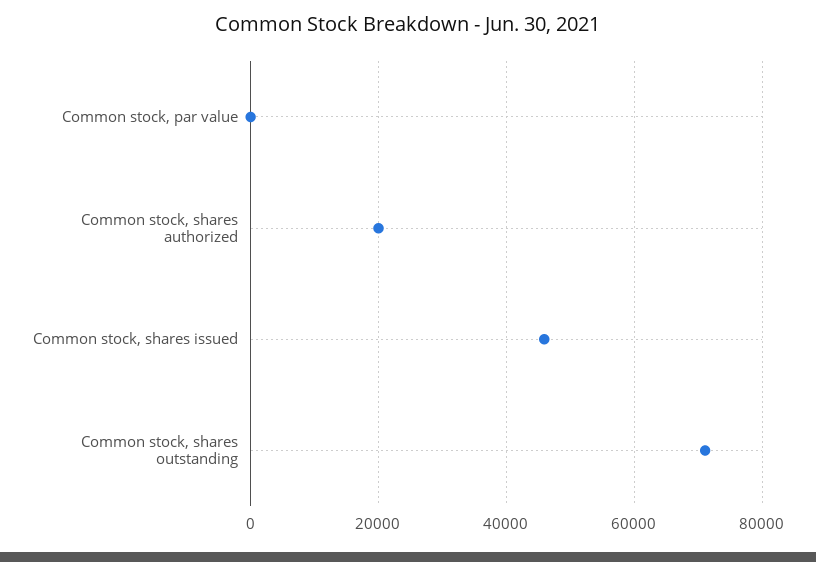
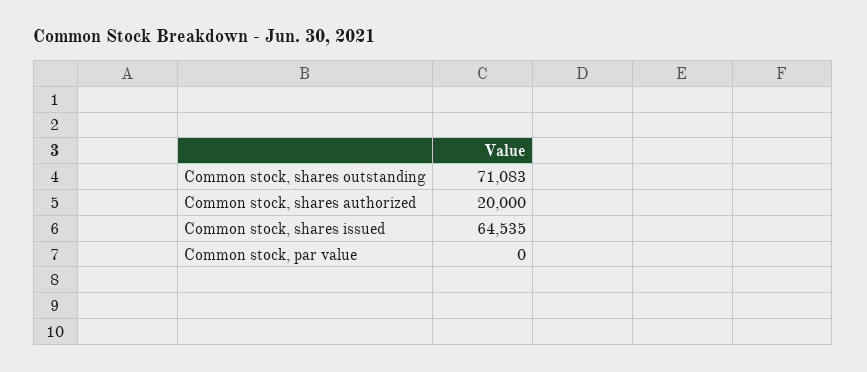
Common stock, shares issued: 46000 -> 64535

